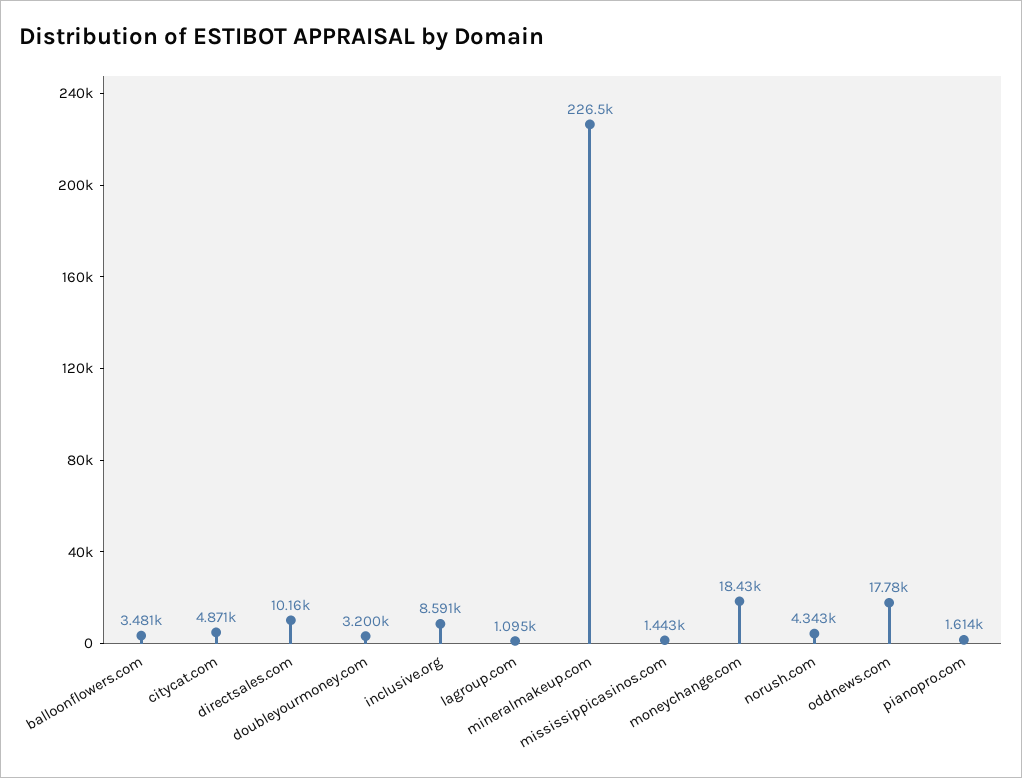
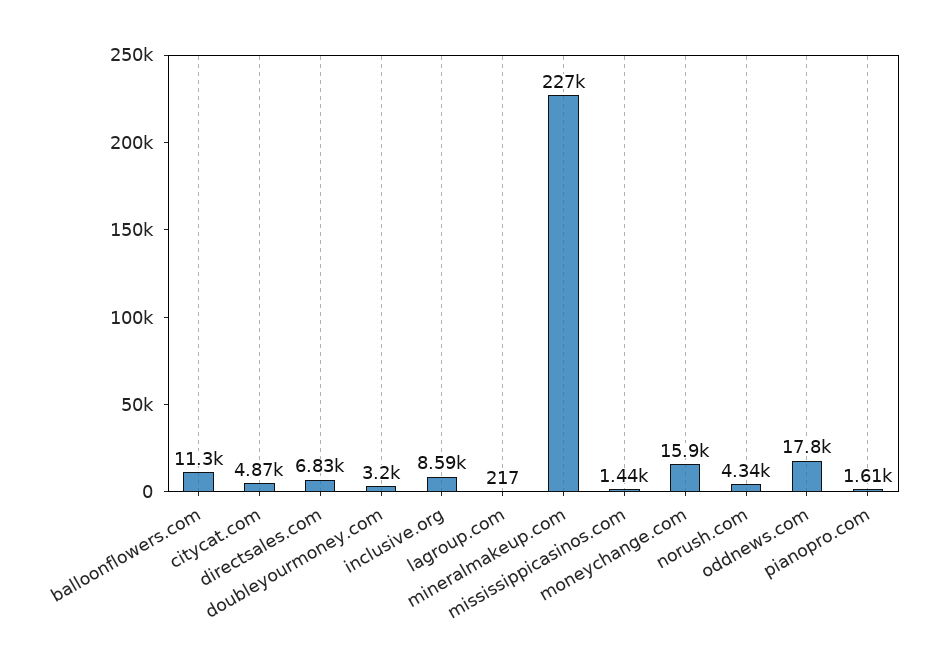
balloonflowers.com: 3481 -> 11300
directsales.com: 10160 -> 6830
lagroup.com: 1095 -> 217
moneychange.com: 18430 -> 15900

